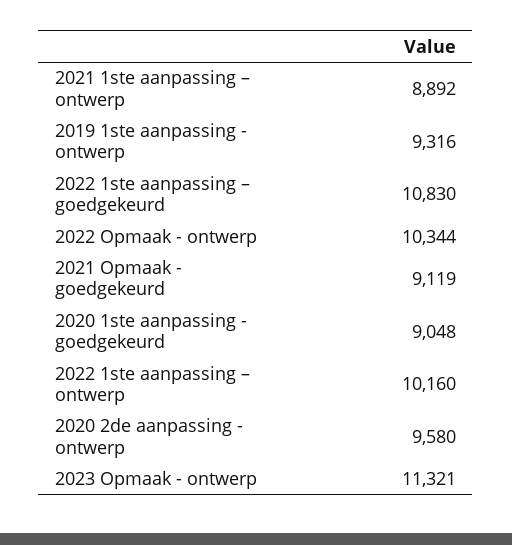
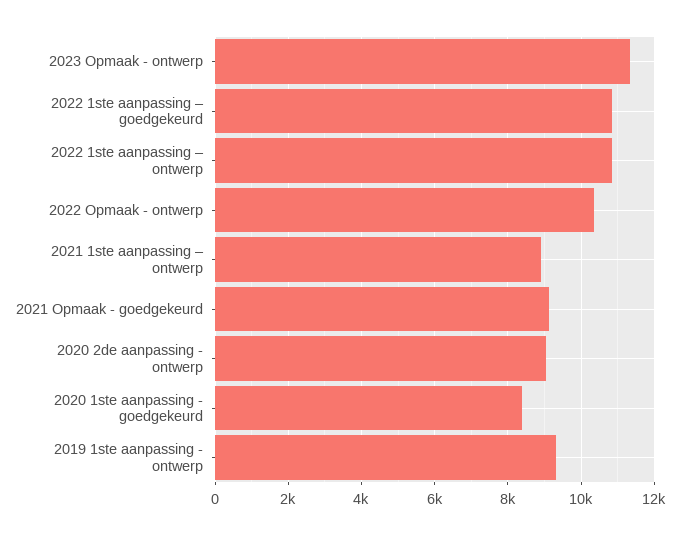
2020 1ste aanpassing - goedgekeurd: 9048 -> 8400
2022 1ste aanpassing – ontwerp: 10160 -> 10800
2020 2de aanpassing - ontwerp: 9580 -> 9000

